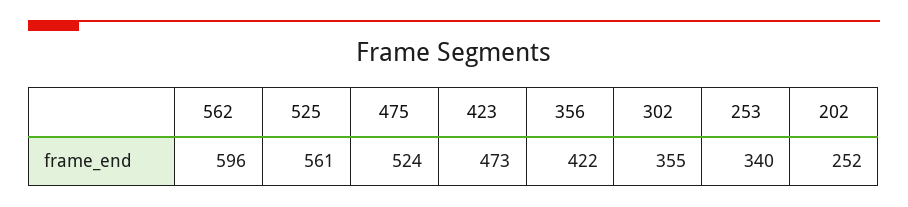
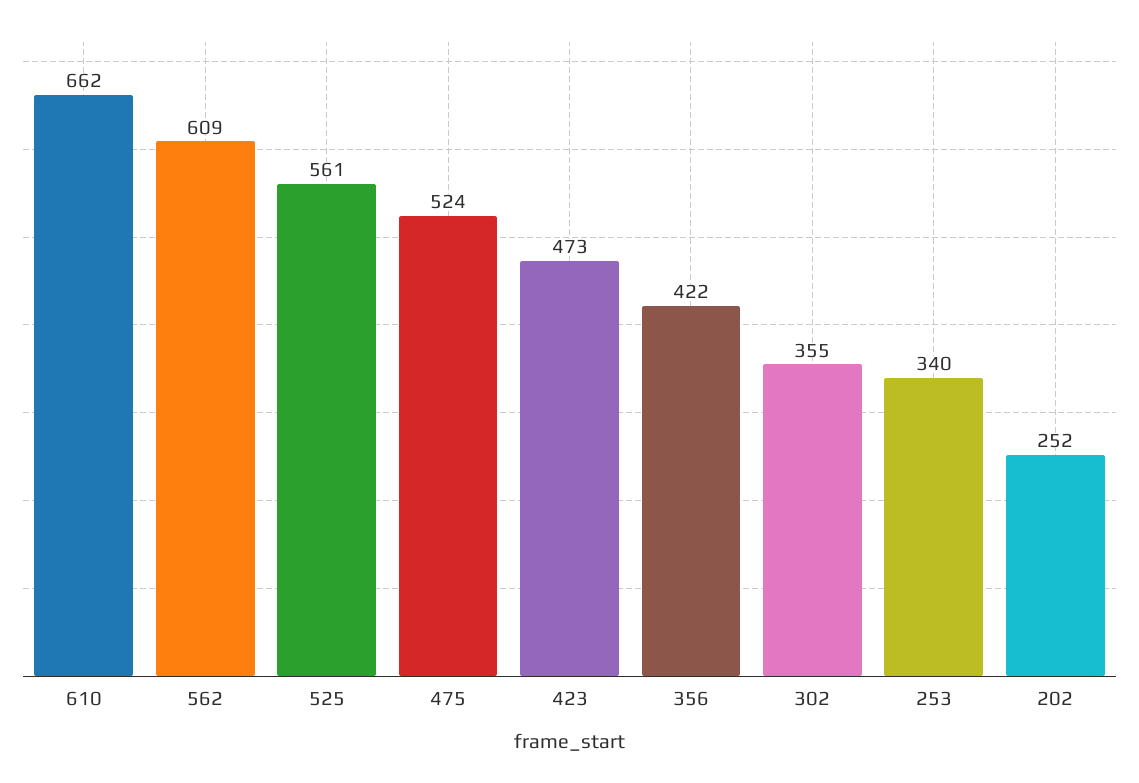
562: 596 -> 609
610: none -> 662

